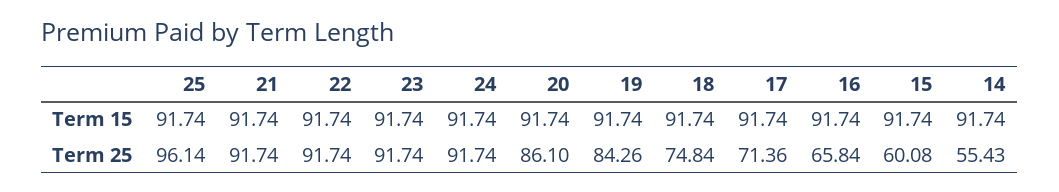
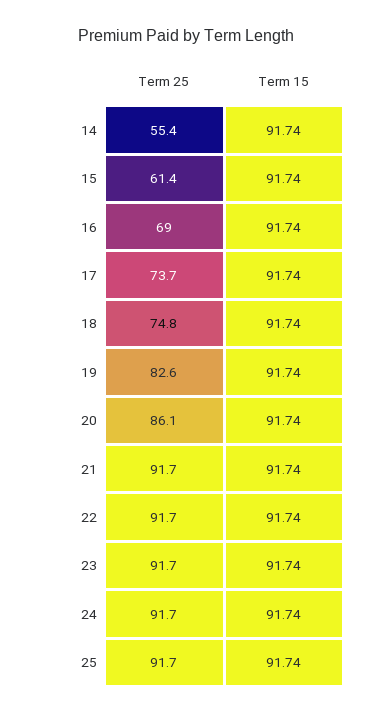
25, Term 25: 96.14 -> 91.7
19, Term 25: 84.26 -> 82.6
17, Term 25: 71.36 -> 73.7
16, Term 25: 65.84 -> 69
15, Term 25: 60.08 -> 61.4

